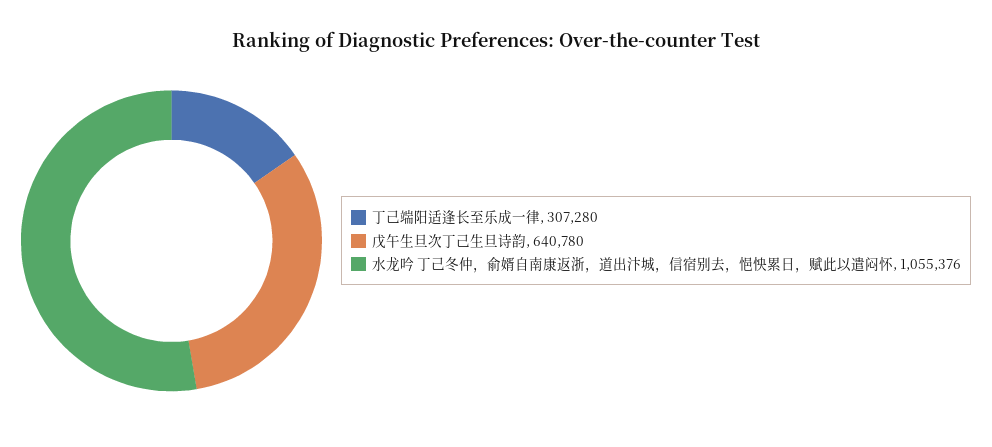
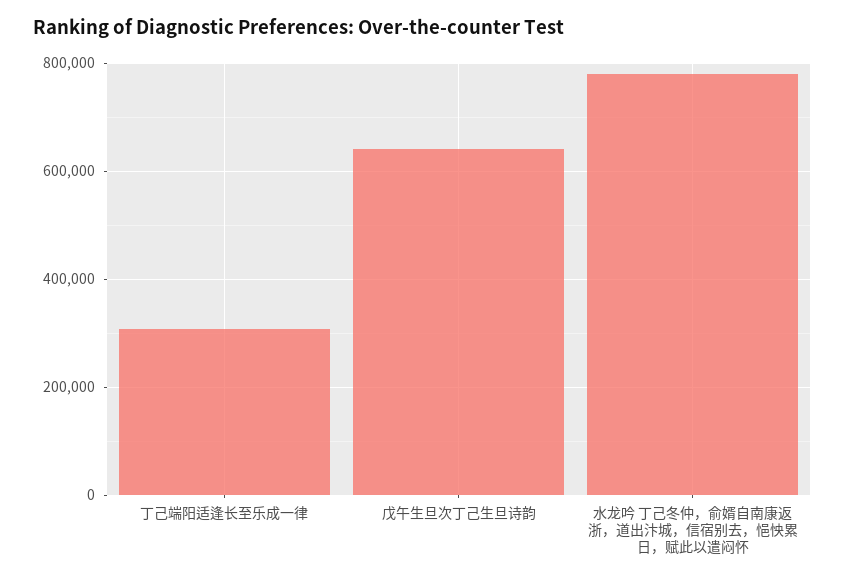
水龙吟 丁己冬仲，俞婿自南康返浙，道出汴城，信宿别去，悒怏累日，赋此以遣闷怀: 1055376 -> 780000

